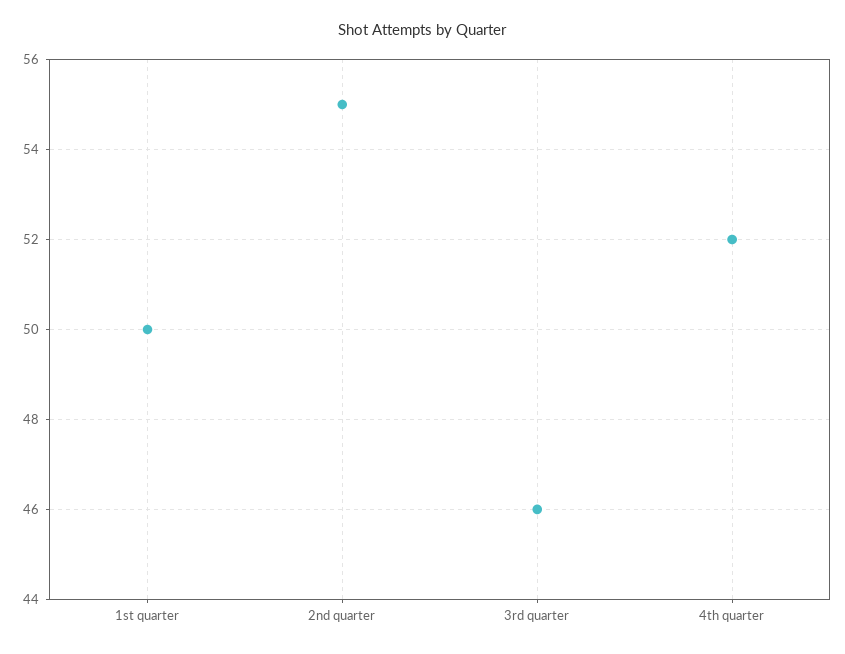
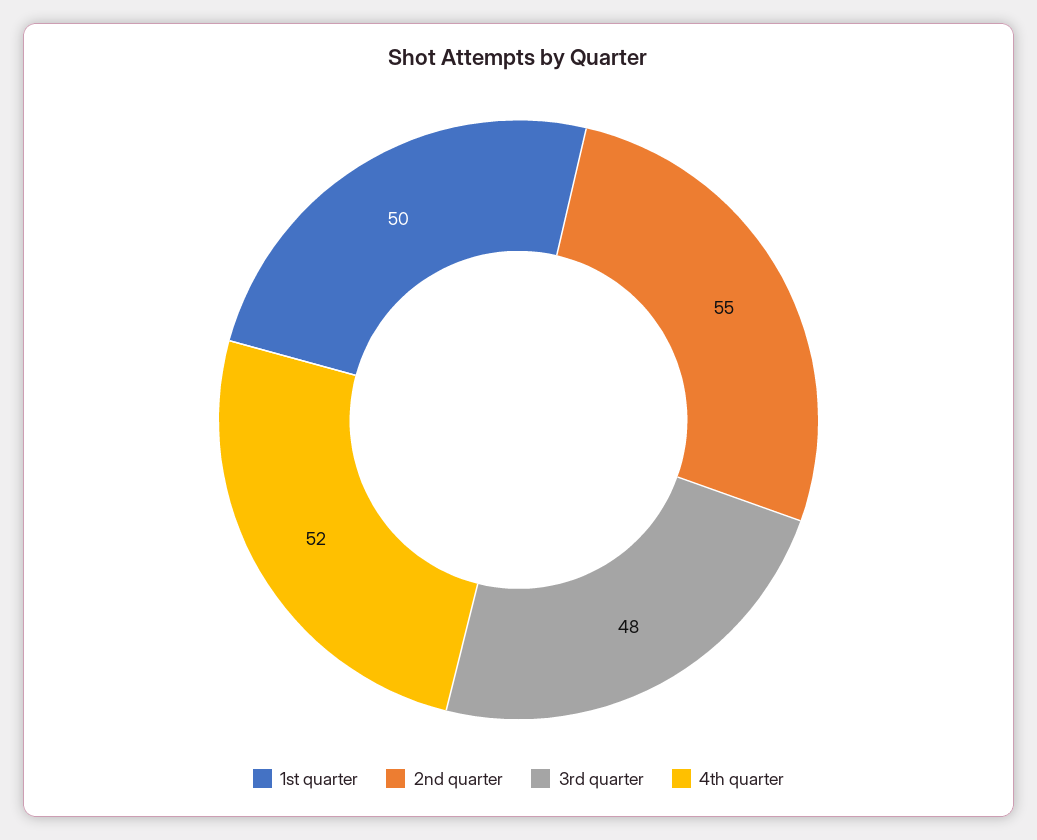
3rd quarter: 46 -> 48

